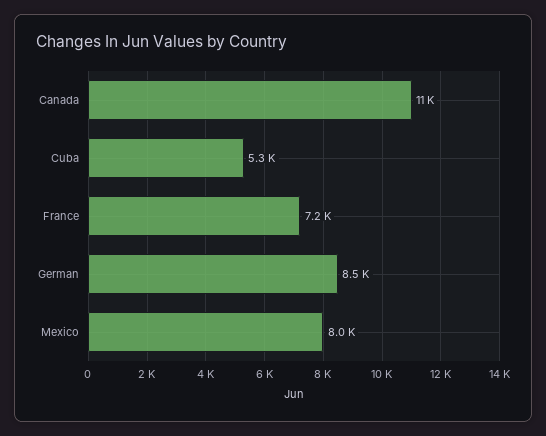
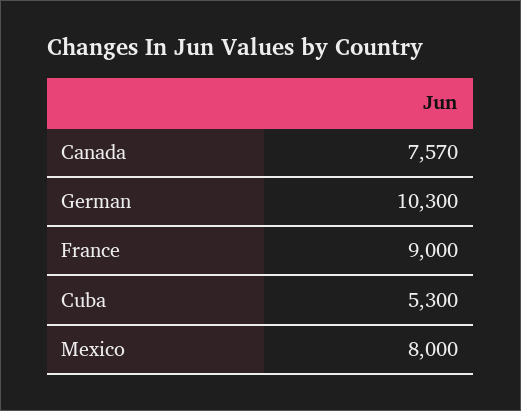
Canada: 11000 -> 7570
France: 7200 -> 9000
German: 8500 -> 10300

